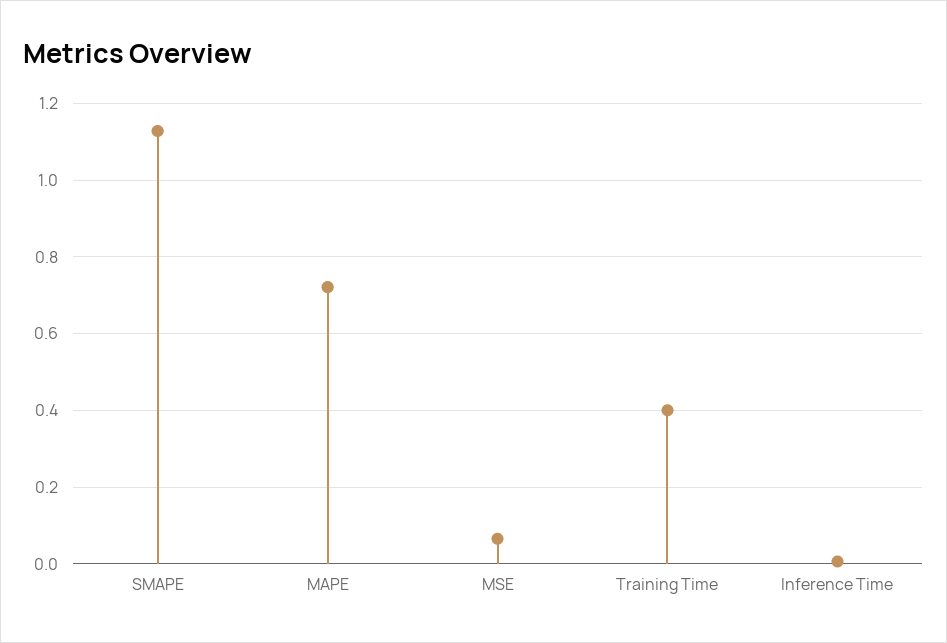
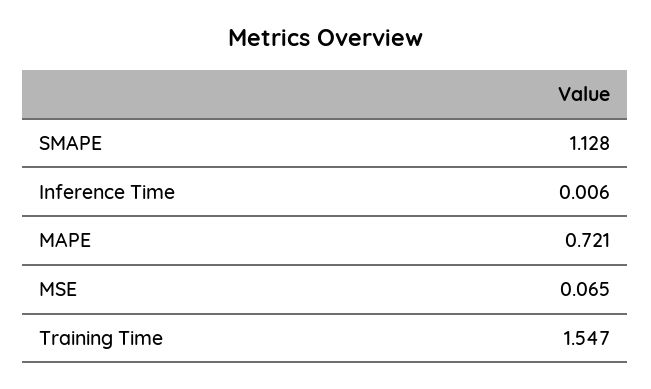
Training Time: 0.4 -> 1.547

